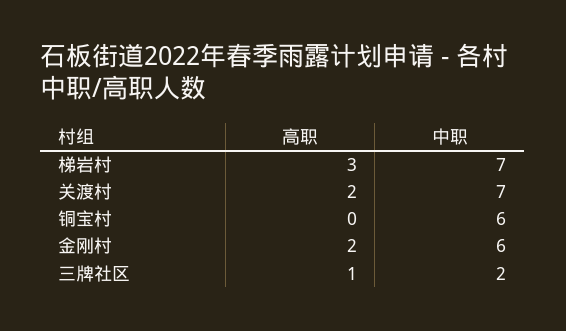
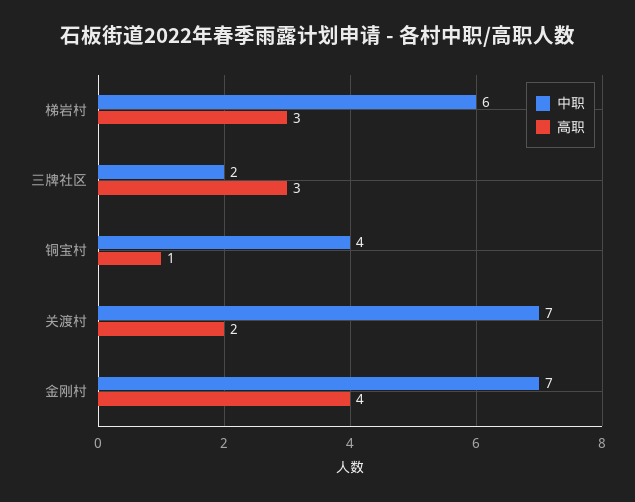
中职, 梯岩村: 7 -> 6
高职, 铜宝村: 0 -> 1
中职, 铜宝村: 6 -> 4
高职, 金刚村: 2 -> 4
中职, 金刚村: 6 -> 7
高职, 三牌社区: 1 -> 3

